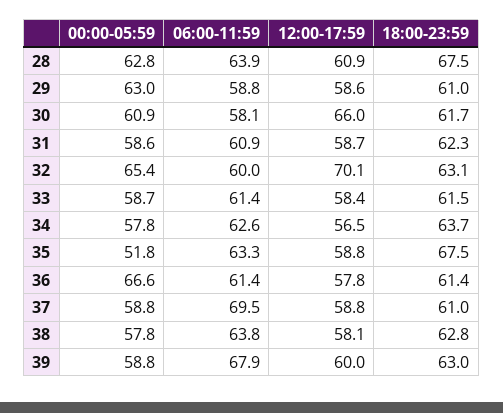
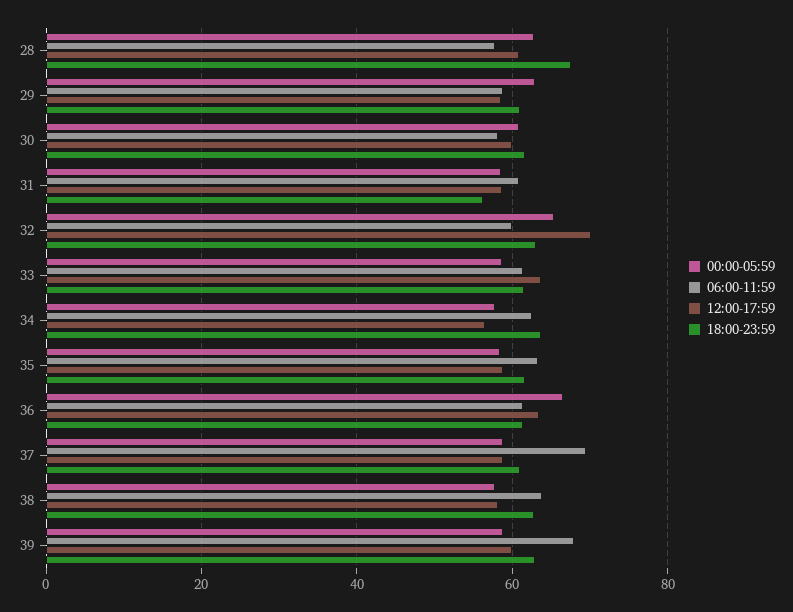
06:00-11:59, 28: 63.9 -> 58
12:00-17:59, 30: 66 -> 60
18:00-23:59, 31: 62.3 -> 56
12:00-17:59, 33: 58.4 -> 64
00:00-05:59, 35: 51.8 -> 58
18:00-23:59, 35: 67.5 -> 62
12:00-17:59, 36: 57.8 -> 64

